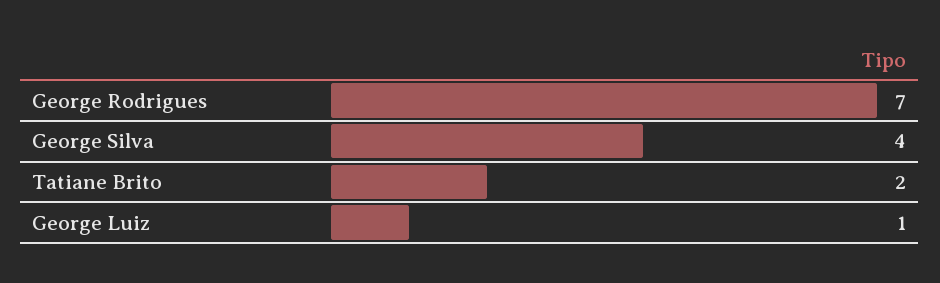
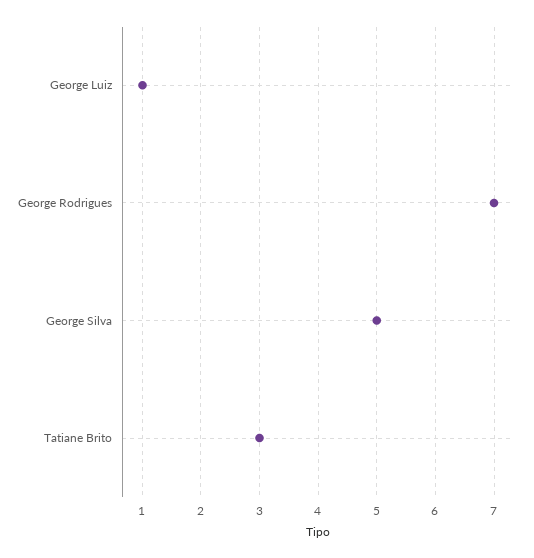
George Silva: 4 -> 5
Tatiane Brito: 2 -> 3

